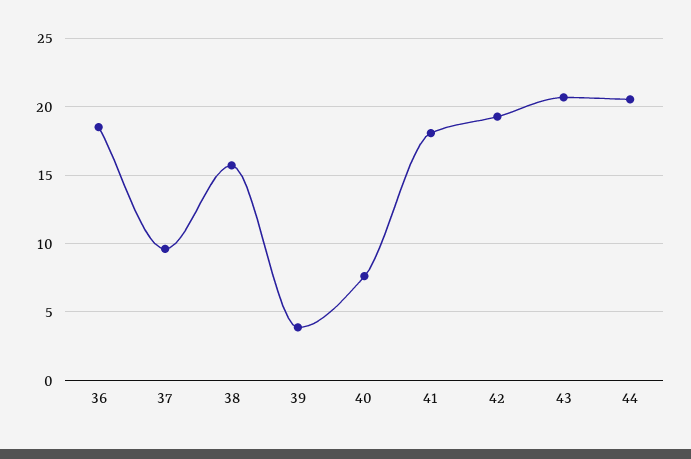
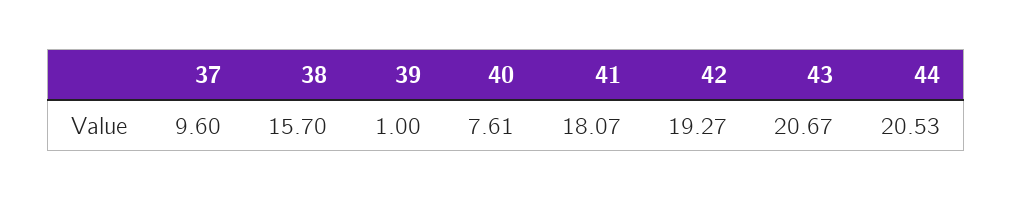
36: 18.5 -> none
39: 4 -> 1

